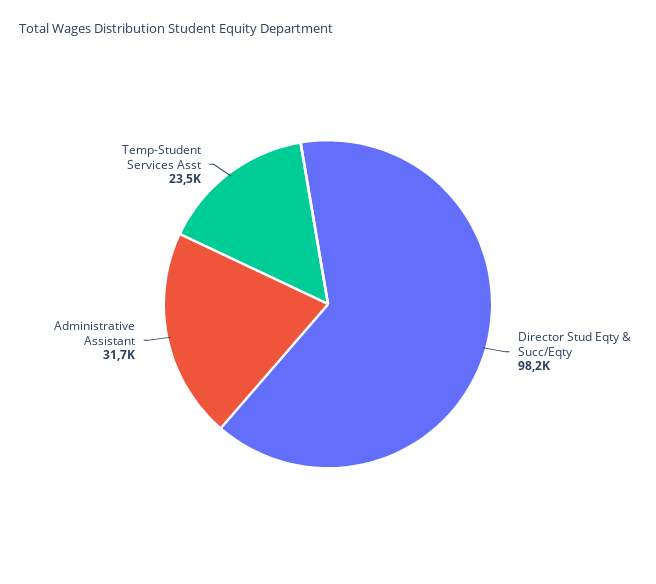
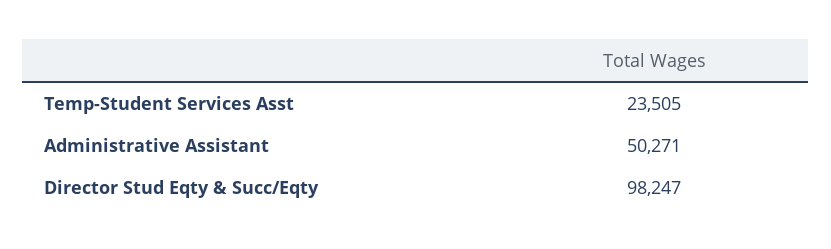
Administrative Assistant: 31700 -> 50271

